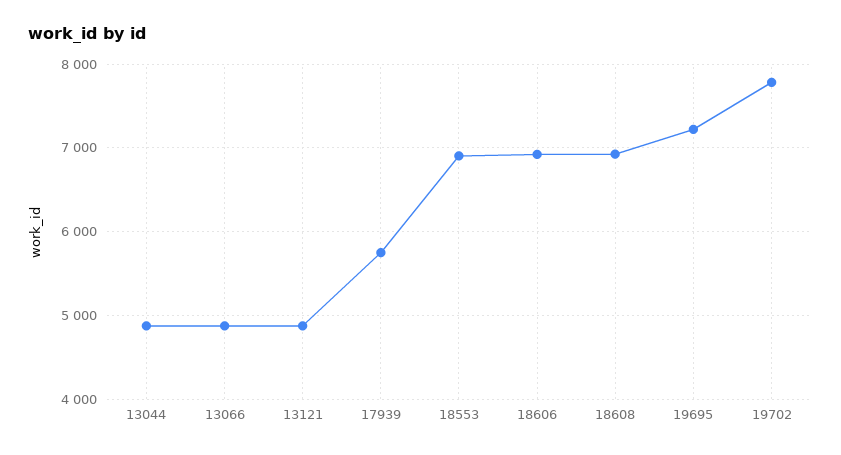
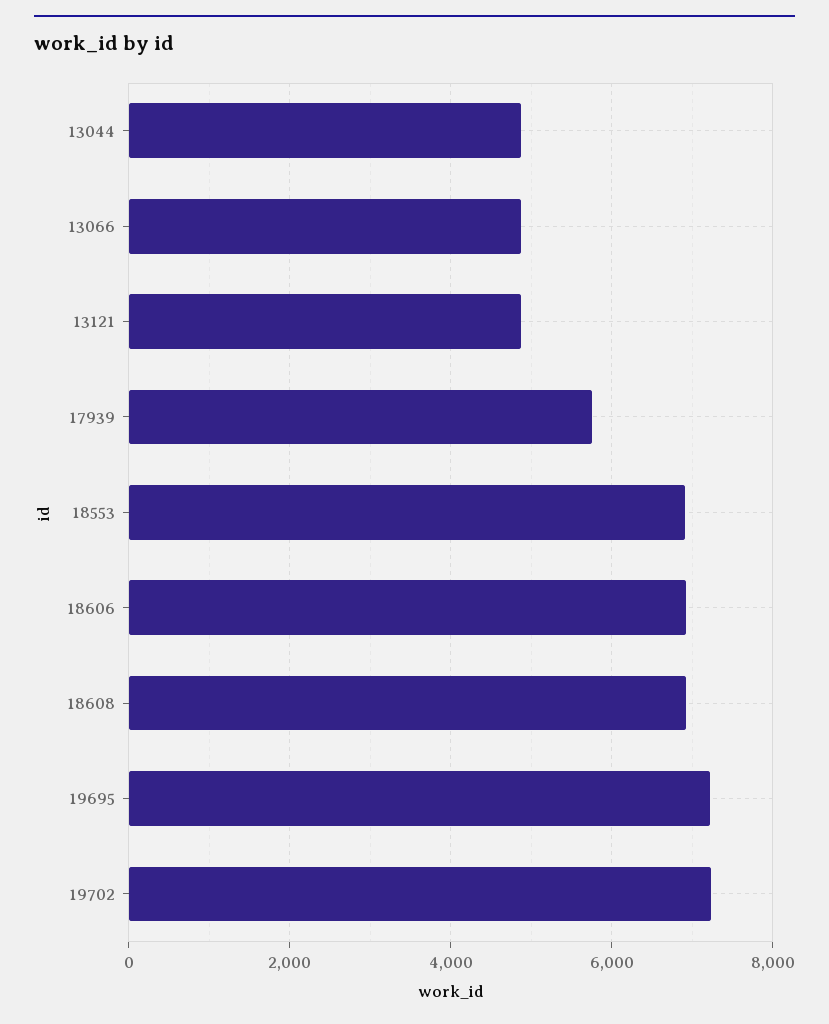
19702: 7800 -> 7200

